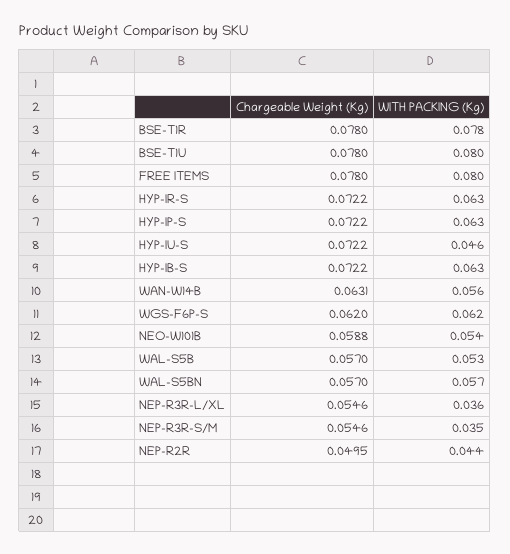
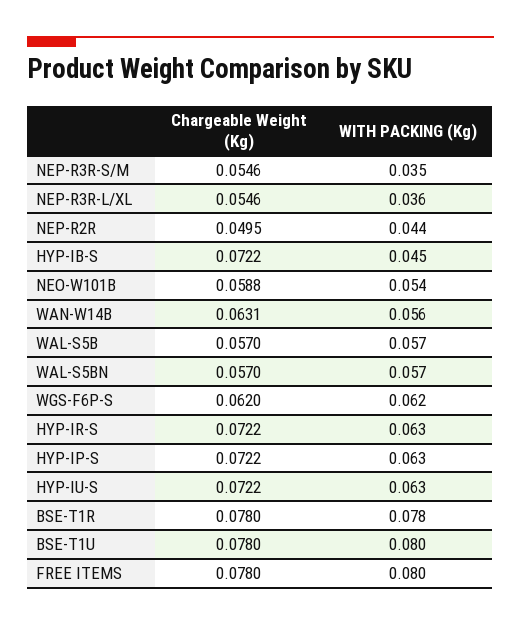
WITH PACKING (Kg), HYP-IU-S: 0.046 -> 0.063
WITH PACKING (Kg), HYP-IB-S: 0.063 -> 0.045
WITH PACKING (Kg), WAL-S5B: 0.053 -> 0.057

